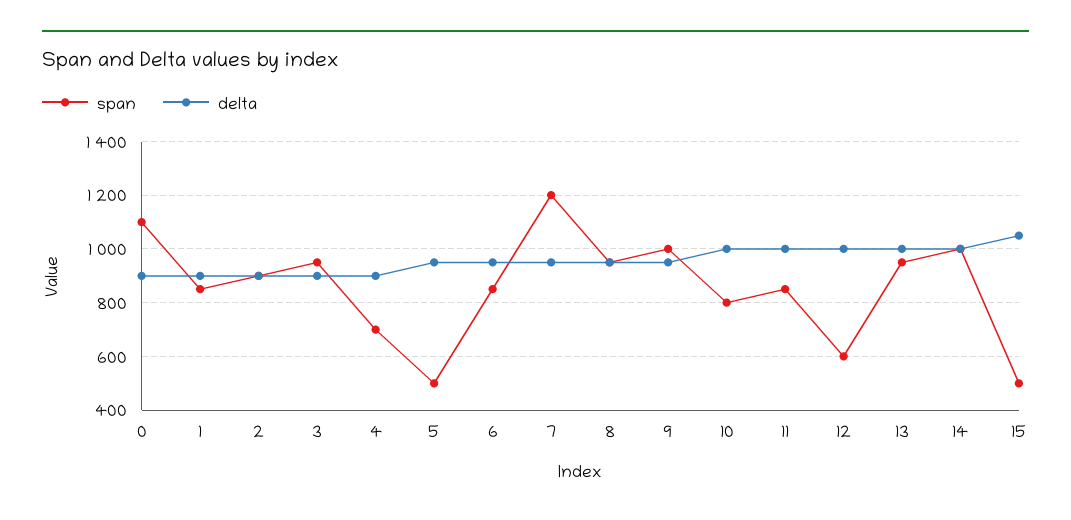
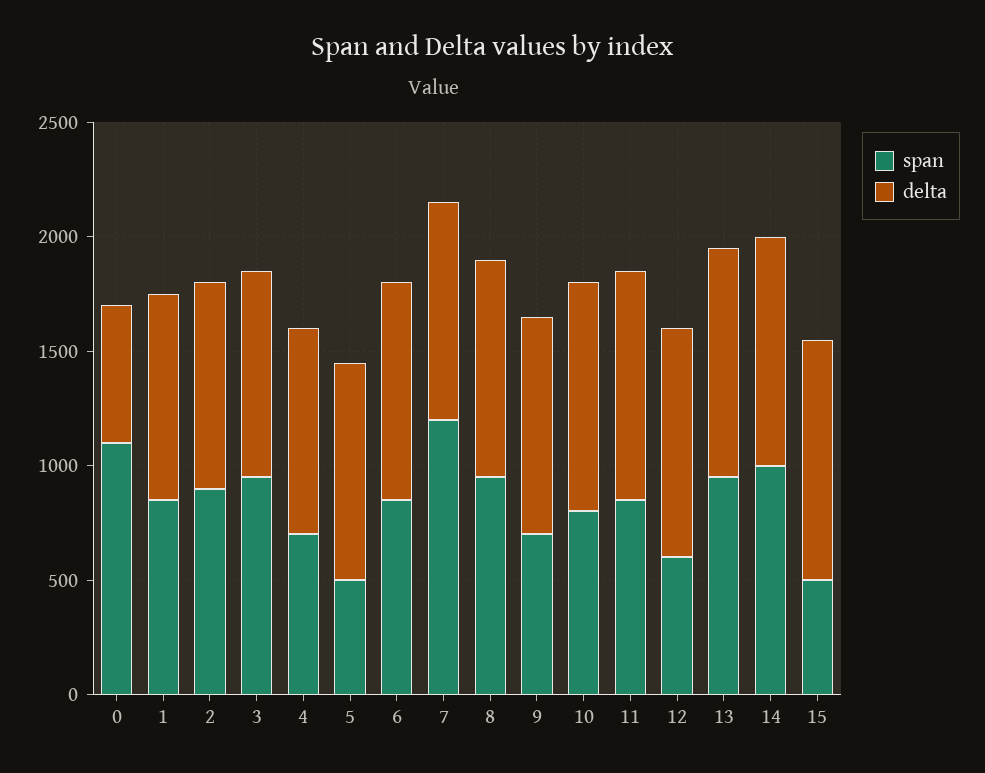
delta, 0: 900 -> 600
span, 9: 1000 -> 700

